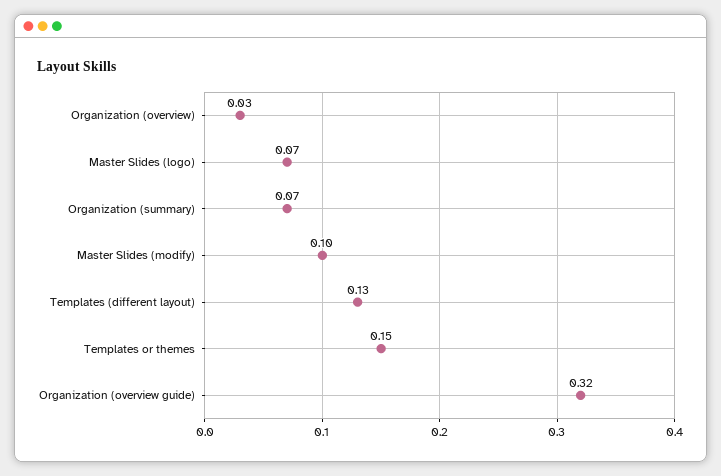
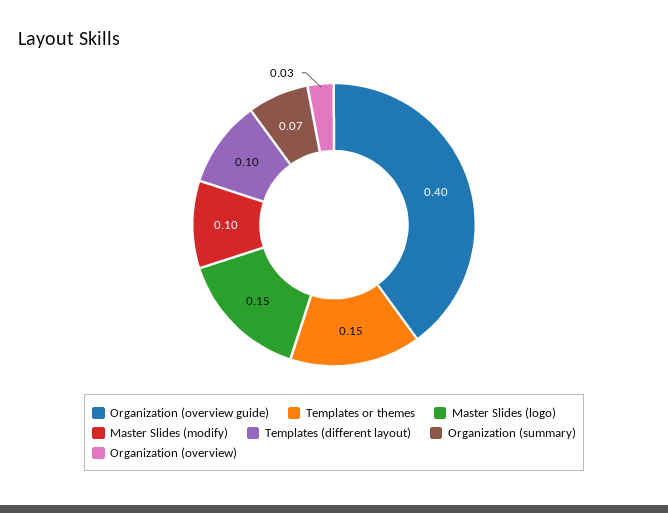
Master Slides (logo): 0.07 -> 0.15
Templates (different layout): 0.13 -> 0.1
Organization (overview guide): 0.32 -> 0.4

